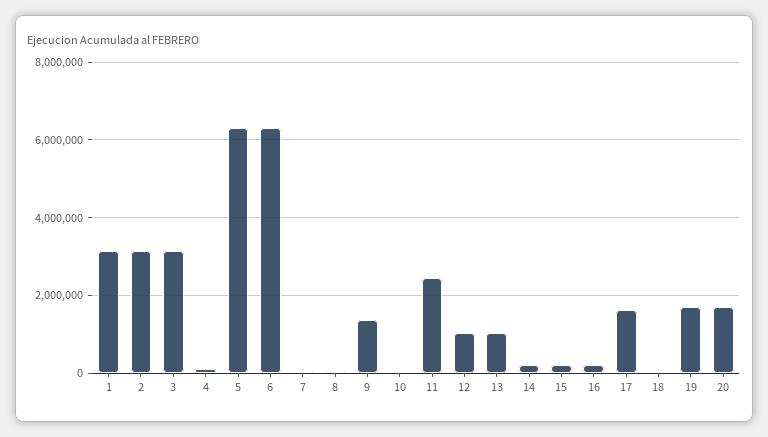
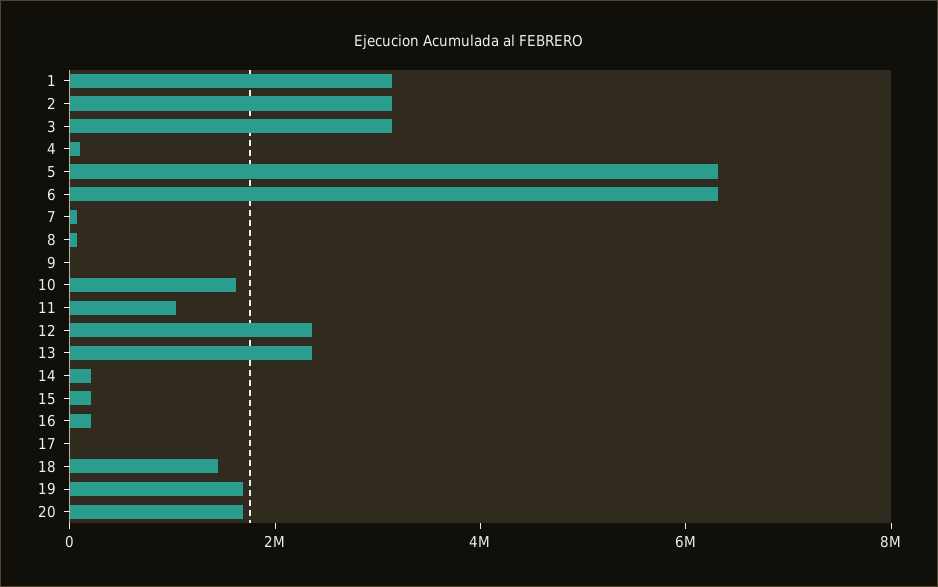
9: 1400000 -> 0
10: 0 -> 1500000
11: 2400000 -> 1000000
12: 1000000 -> 2500000
13: 1000000 -> 2500000
17: 1600000 -> 0
18: 0 -> 1500000

